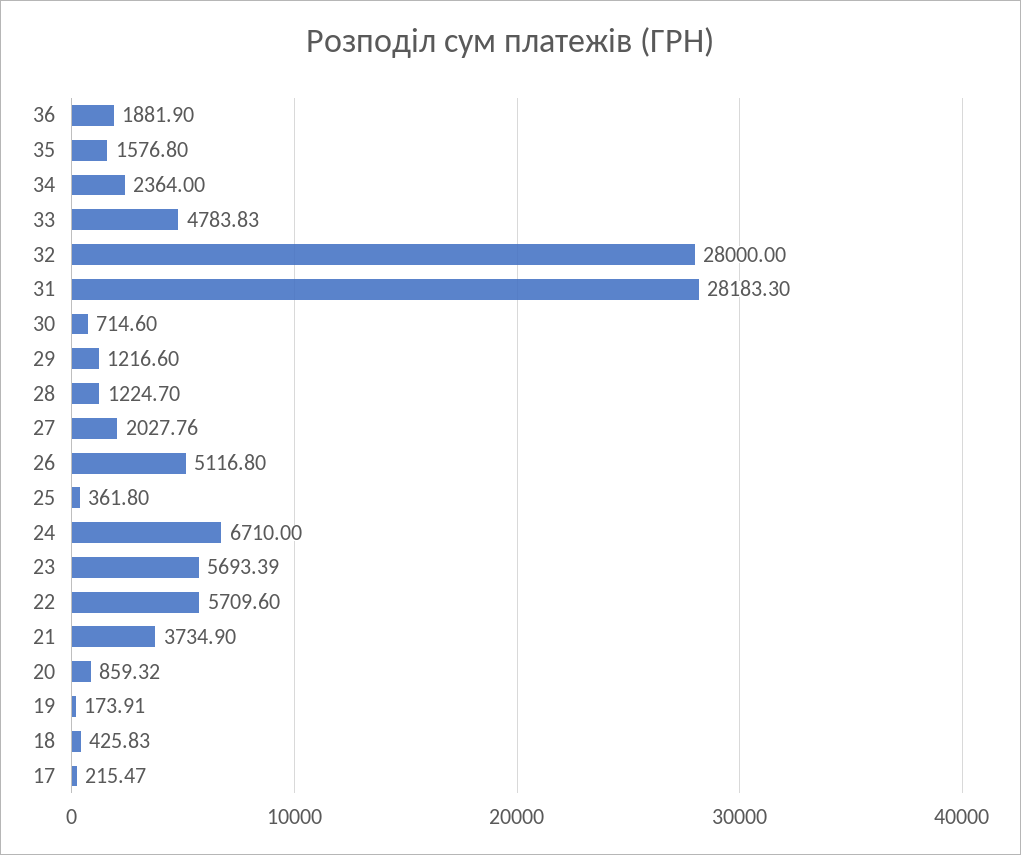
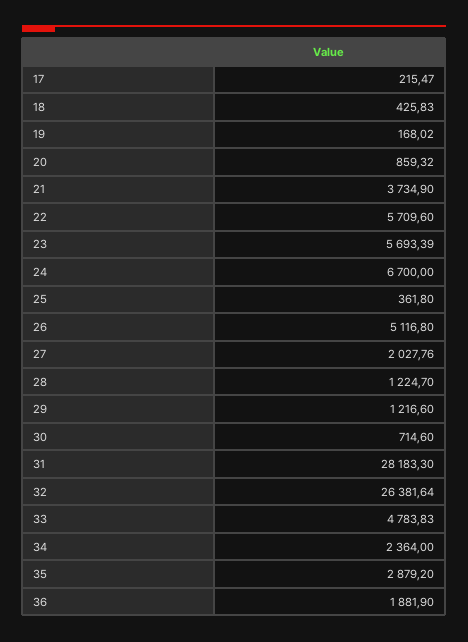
35: 1576.8 -> 2879.2
32: 28000 -> 26381.64
24: 6710 -> 6700
19: 173.91 -> 168.02

